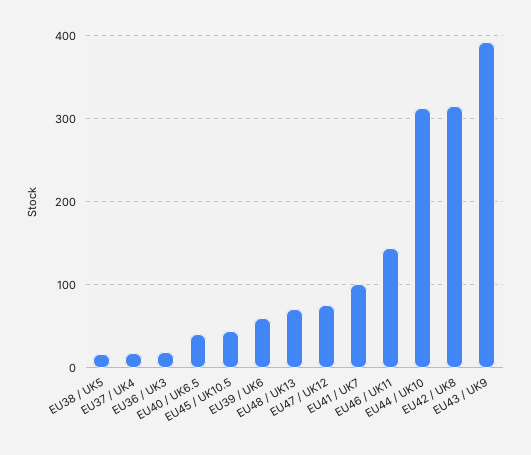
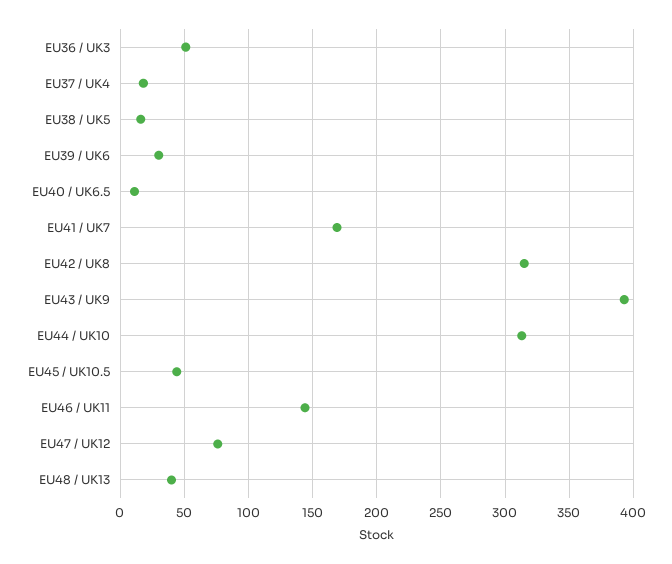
EU36 / UK3: 20 -> 50
EU40 / UK6.5: 40 -> 10
EU39 / UK6: 60 -> 30
EU48 / UK13: 70 -> 40
EU41 / UK7: 100 -> 170

